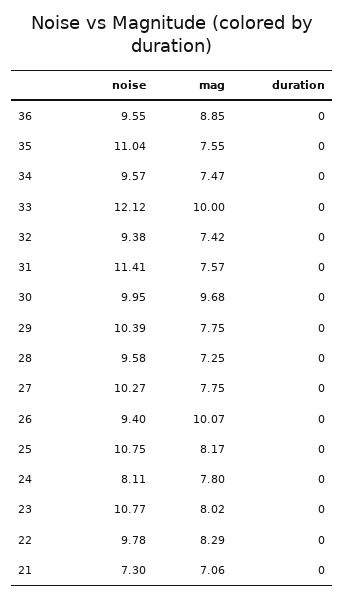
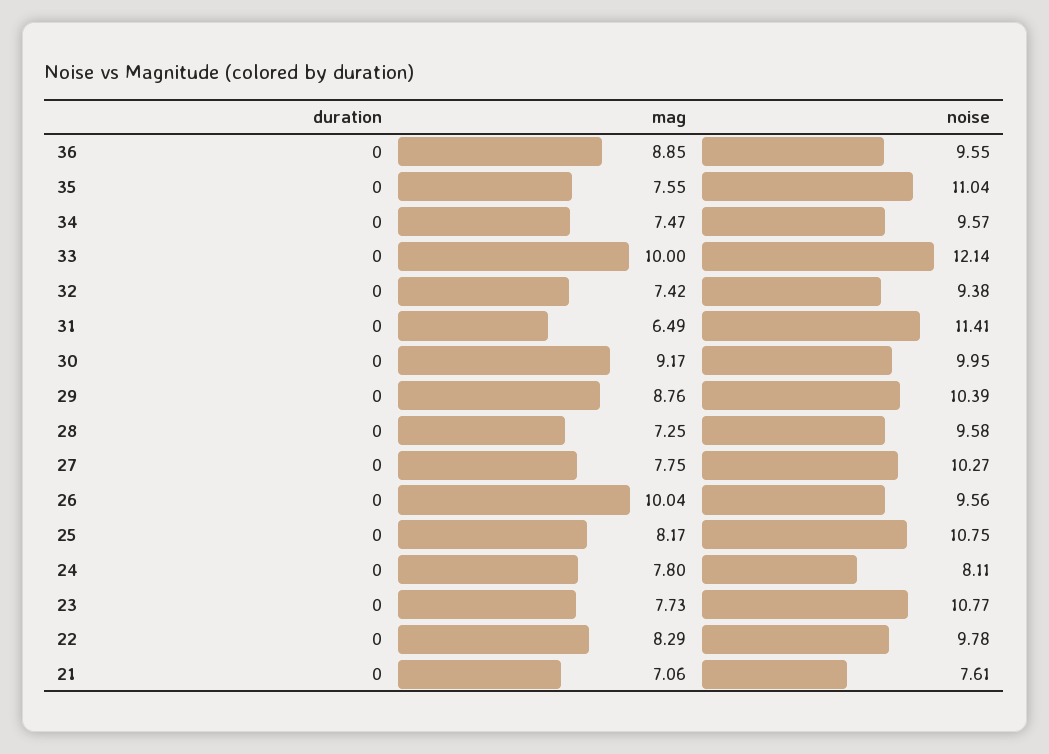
noise, 33: 12.12 -> 12.14
mag, 31: 7.57 -> 6.49
mag, 30: 9.68 -> 9.17
mag, 29: 7.75 -> 8.76
noise, 26: 9.4 -> 9.56
mag, 26: 10.07 -> 10.04
mag, 23: 8.02 -> 7.73
noise, 21: 7.3 -> 7.61

